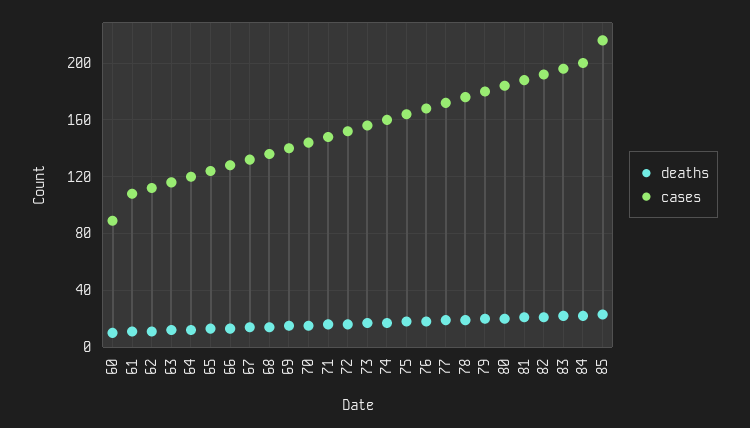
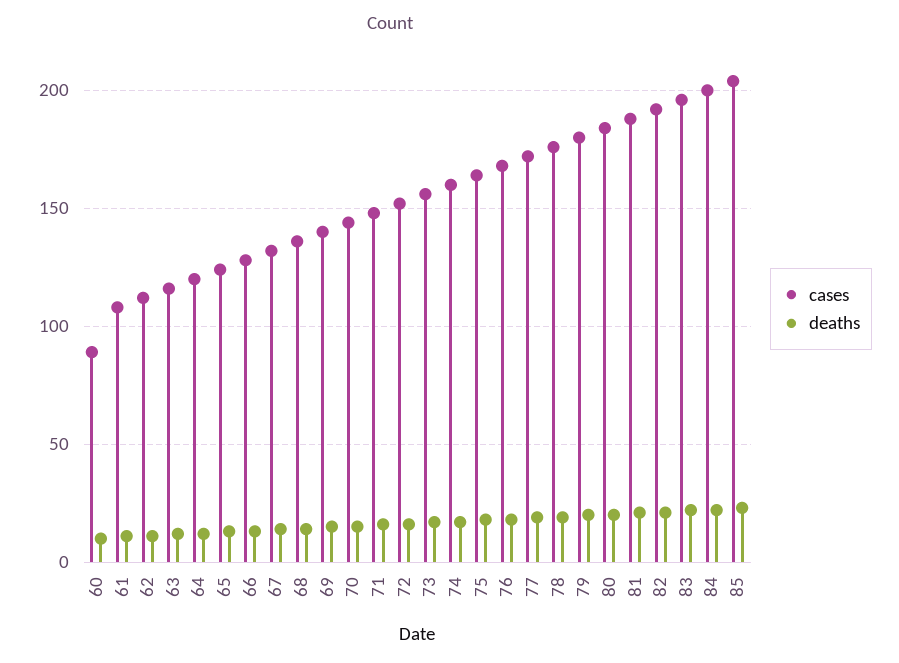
cases, 85: 215 -> 205

